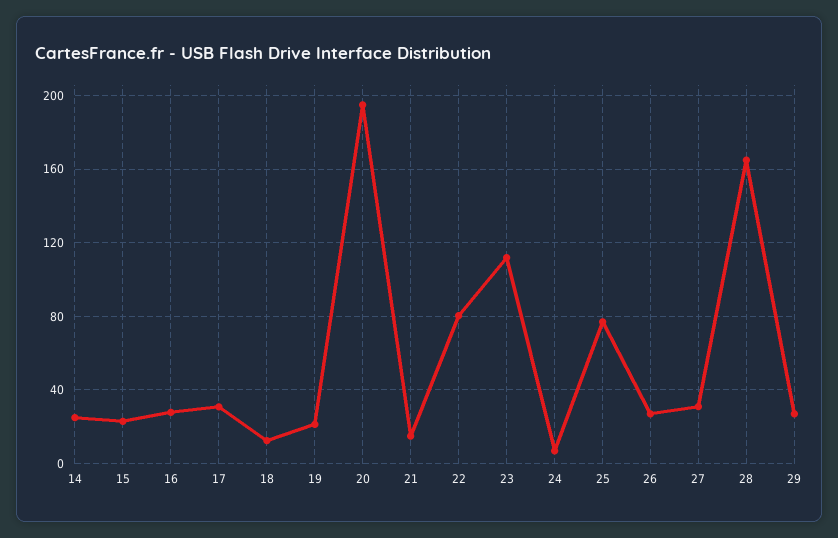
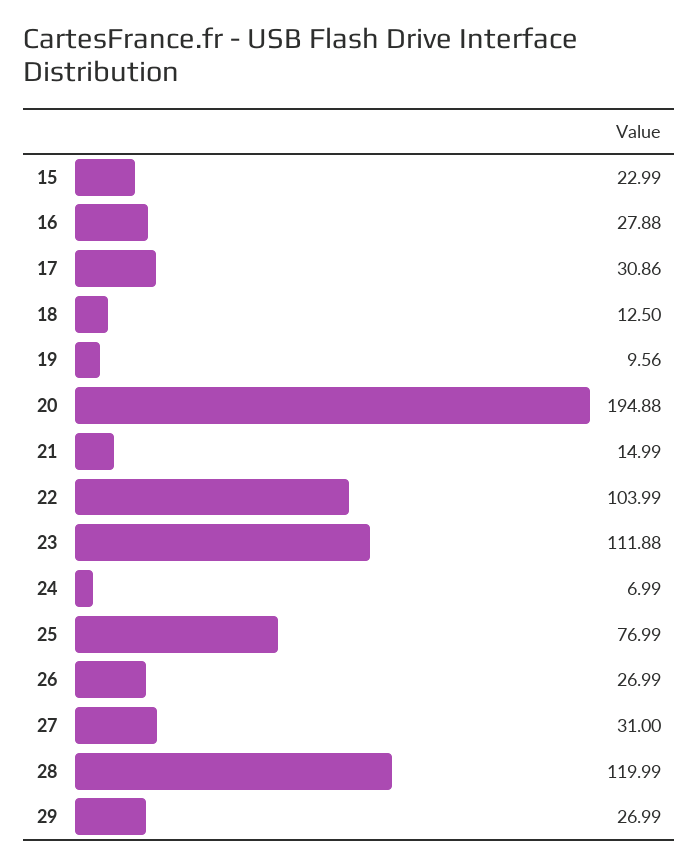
14: 25 -> none
19: 20 -> 9.56
22: 80 -> 103.99
28: 165 -> 119.99

